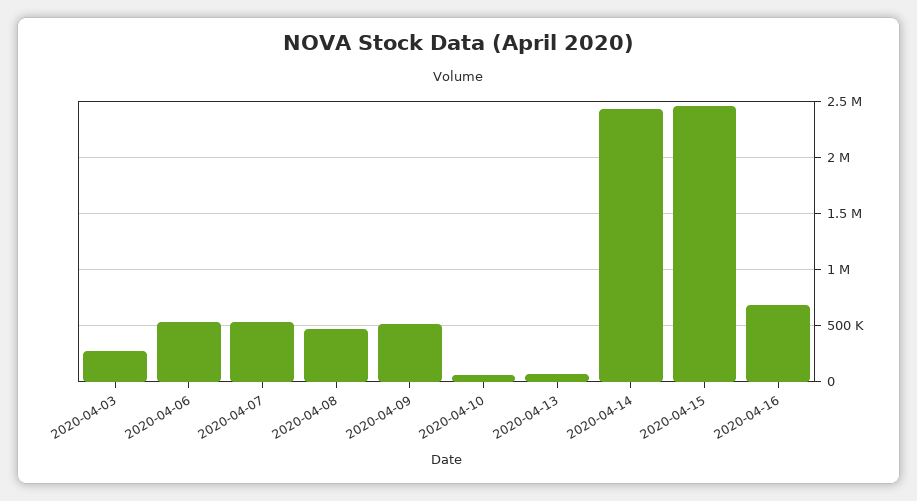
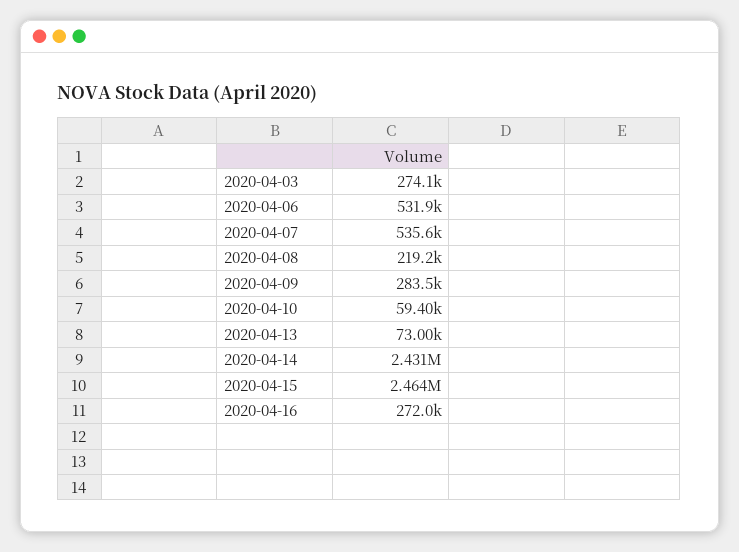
2020-04-08: 500000 -> 219200
2020-04-09: 500000 -> 283500
2020-04-16: 700000 -> 272000

